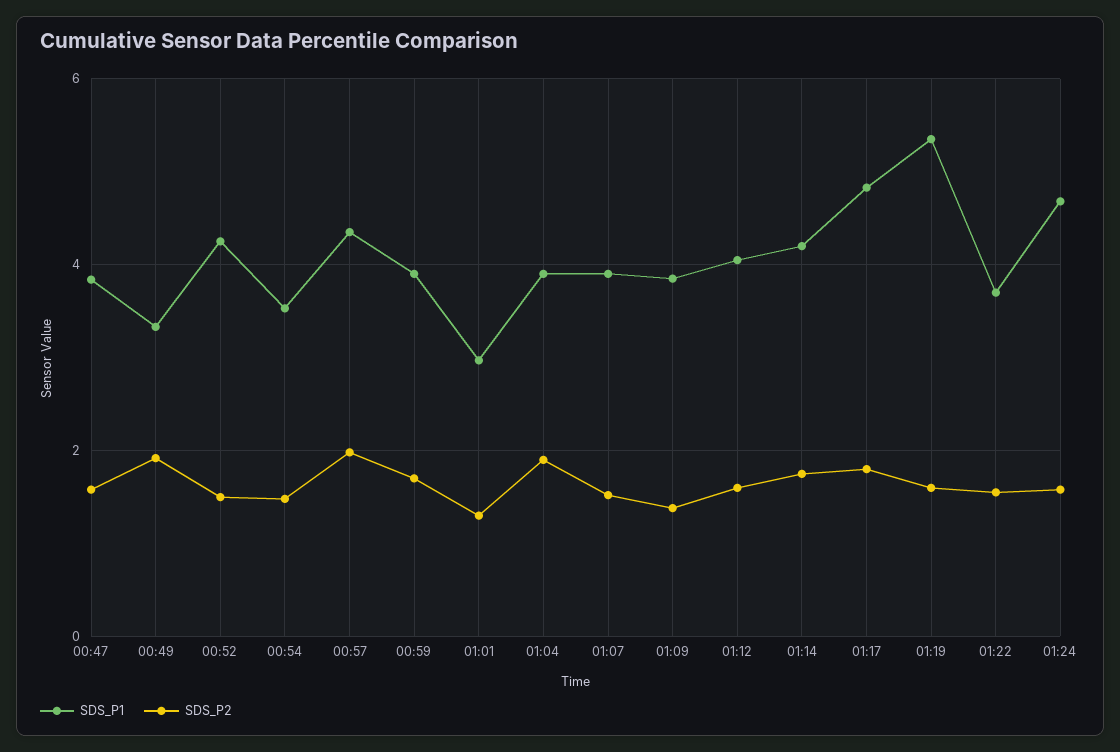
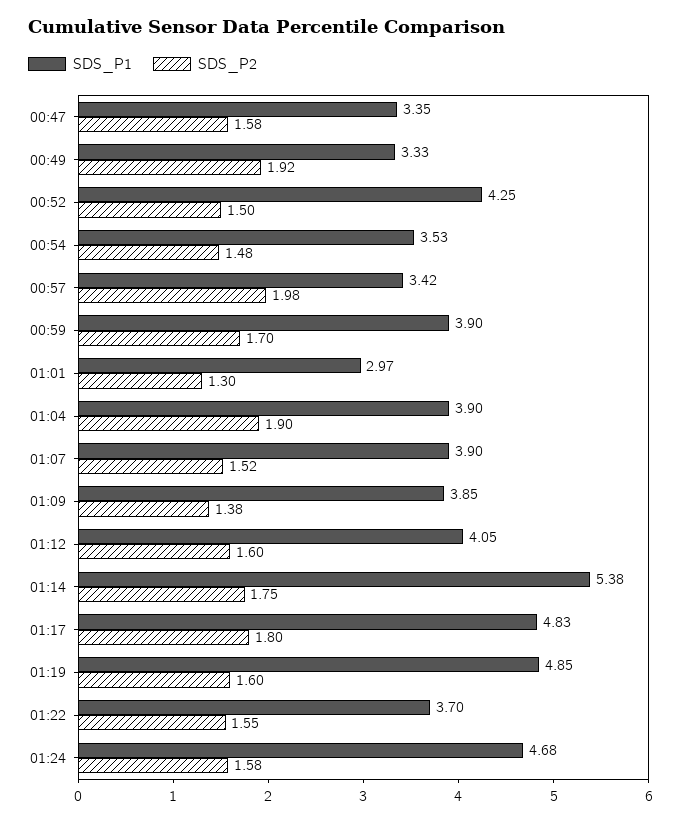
SDS_P1, 00:47: 3.8 -> 3.35
SDS_P1, 00:57: 4.4 -> 3.42
SDS_P1, 01:14: 4.2 -> 5.38
SDS_P1, 01:19: 5.4 -> 4.85

